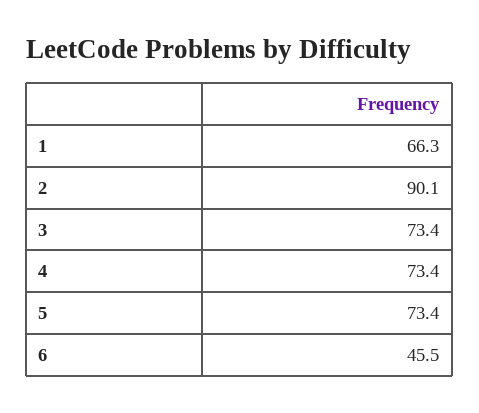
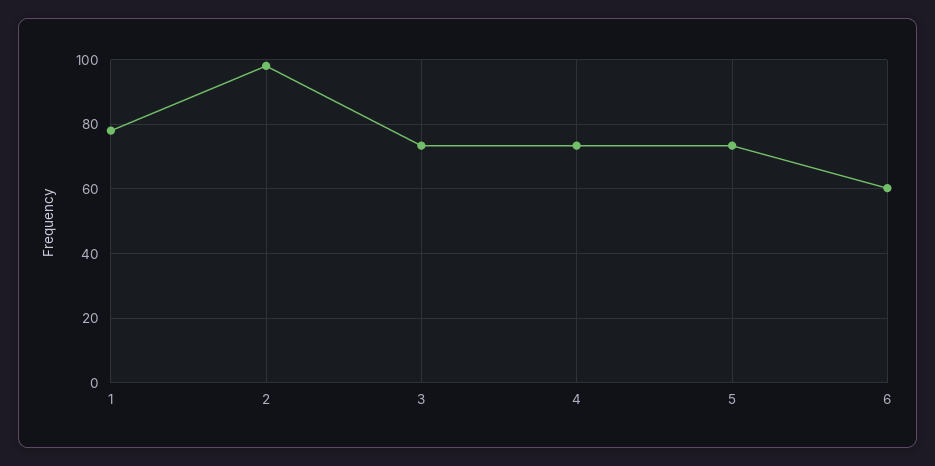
1: 66.3 -> 78
2: 90.1 -> 98
6: 45.5 -> 60

